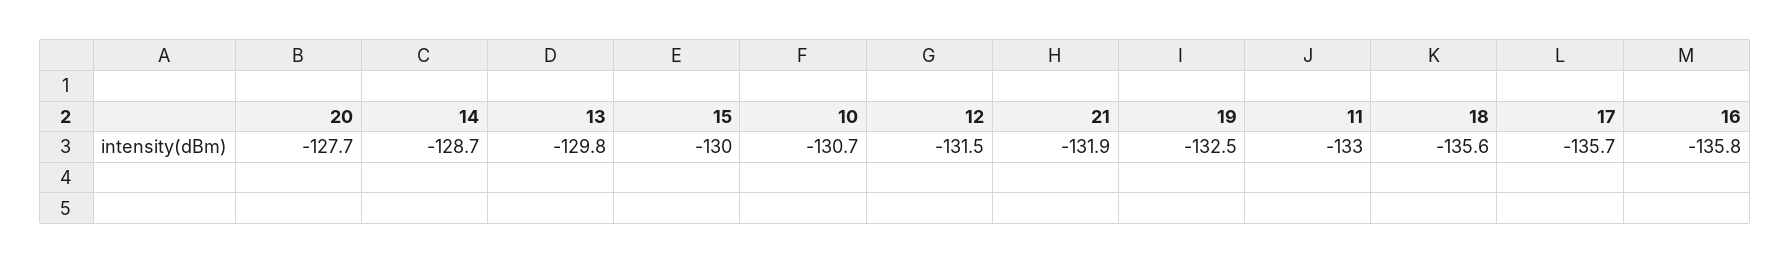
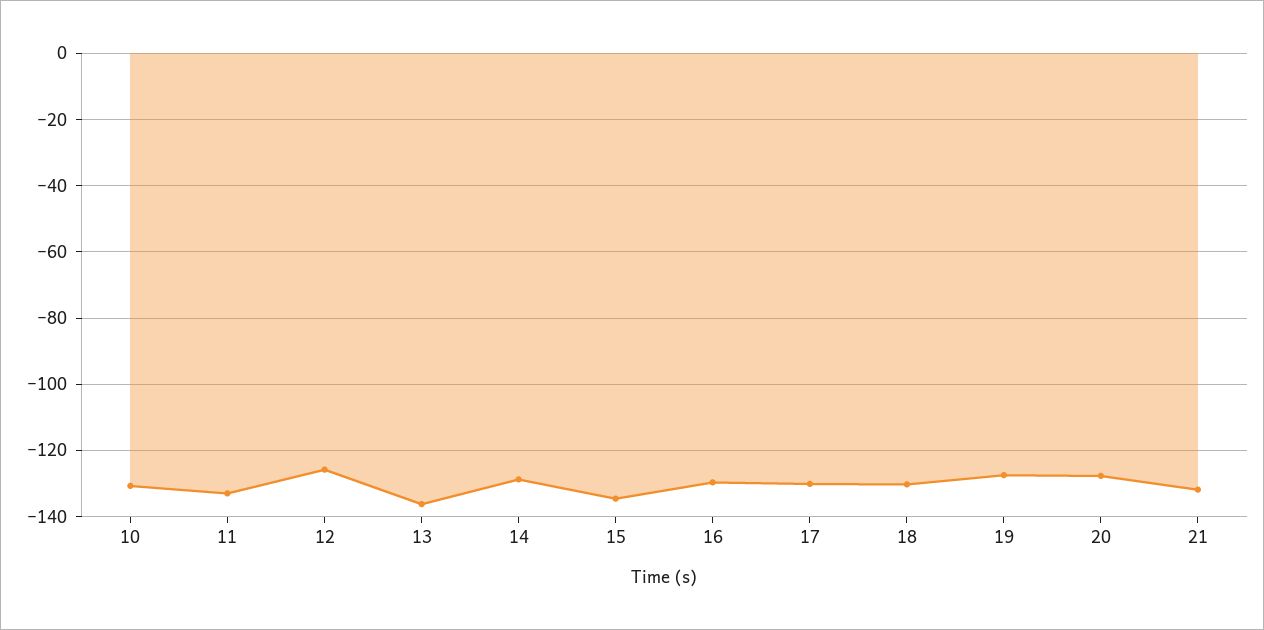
13: -129.8 -> -136
15: -130 -> -134
12: -131.5 -> -126
19: -132.5 -> -128
18: -135.6 -> -130
17: -135.7 -> -130
16: -135.8 -> -130

